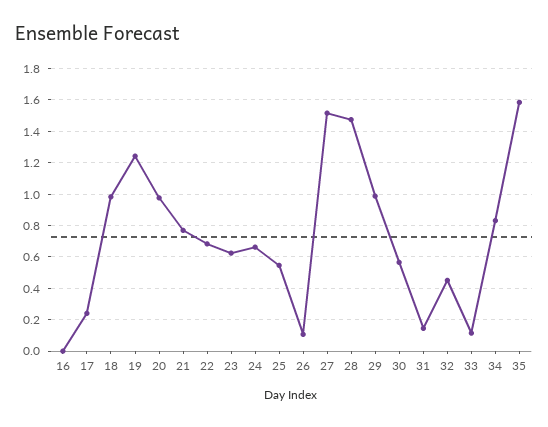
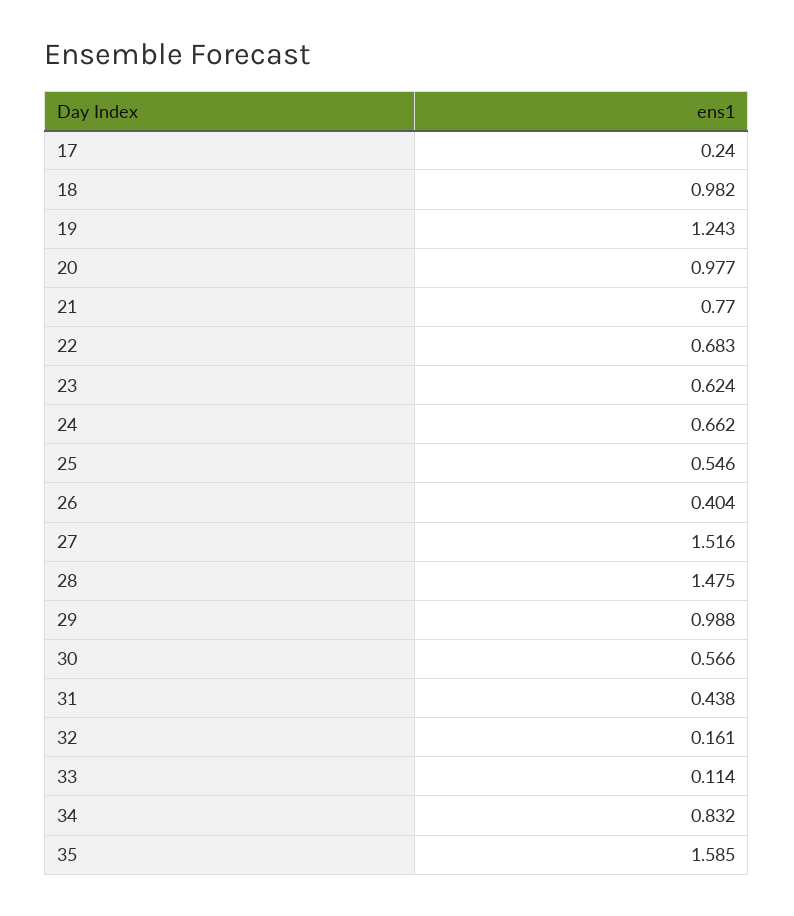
16: 0 -> none
26: 0.1 -> 0.404
31: 0.15 -> 0.438
32: 0.45 -> 0.161

